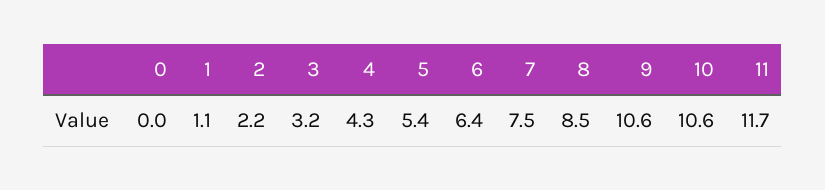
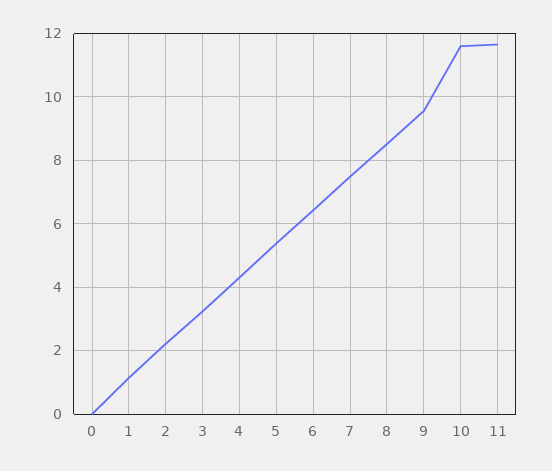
9: 10.6 -> 9.6
10: 10.6 -> 11.6

